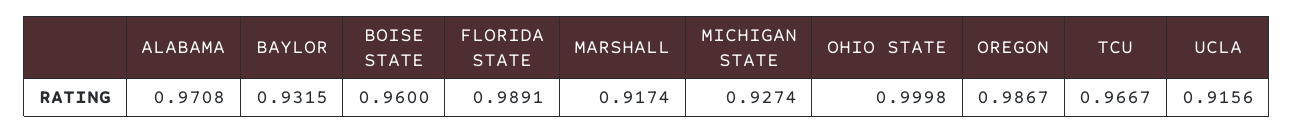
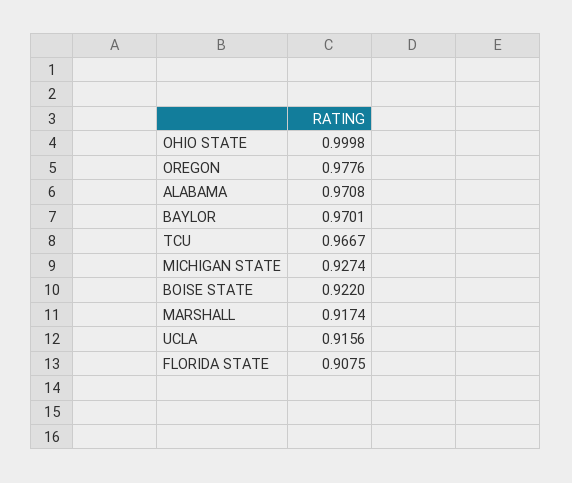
BAYLOR: 0.9315 -> 0.9701
BOISE STATE: 0.96 -> 0.922
FLORIDA STATE: 0.9891 -> 0.9075
OREGON: 0.9867 -> 0.9776

